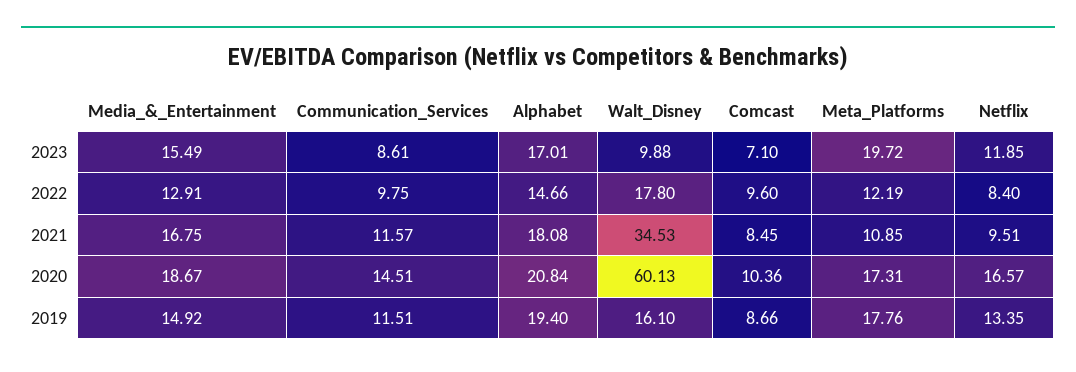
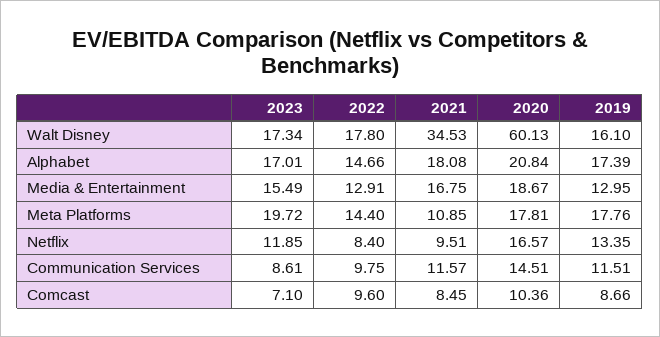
Walt_Disney, 2023: 9.88 -> 17.34
Meta_Platforms, 2022: 12.19 -> 14.4
Meta_Platforms, 2020: 17.31 -> 17.81
Media_&_Entertainment, 2019: 14.92 -> 12.95
Alphabet, 2019: 19.4 -> 17.39

